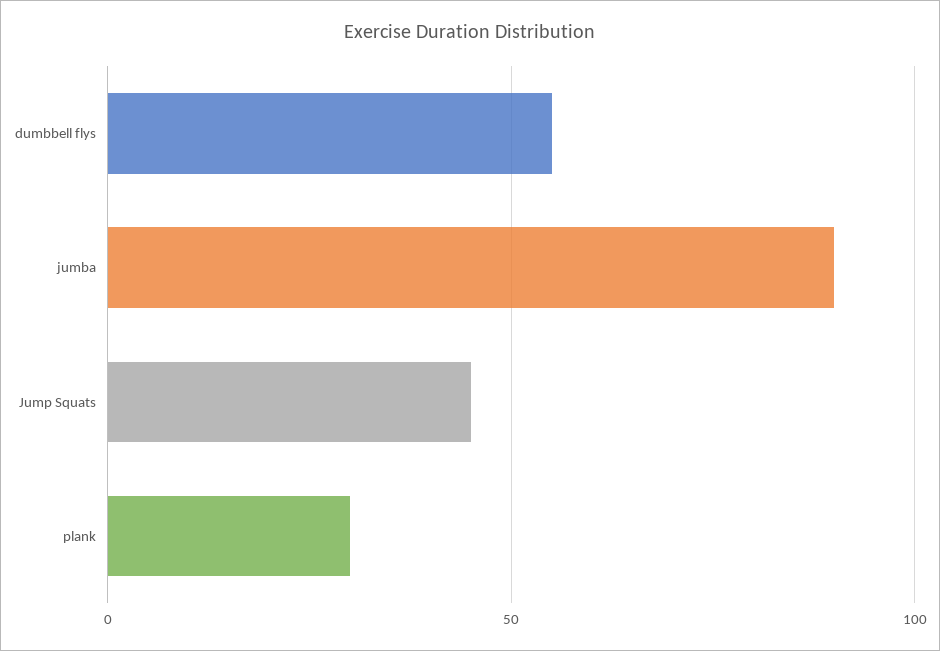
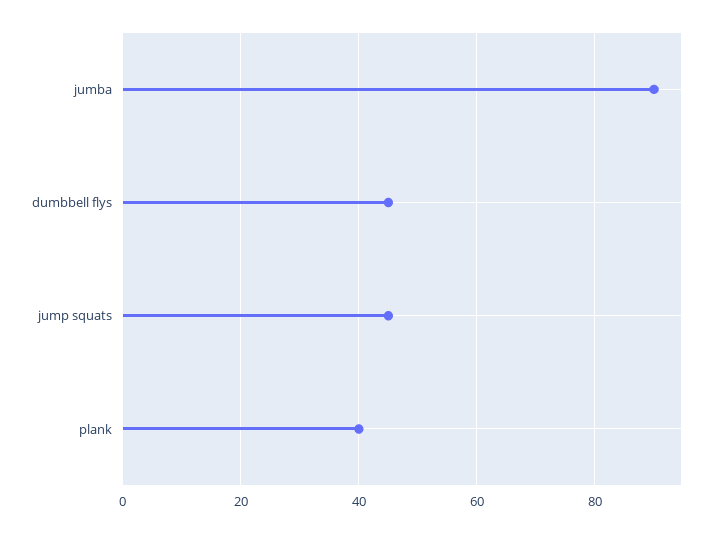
dumbbell flys: 55 -> 45
plank: 30 -> 40

